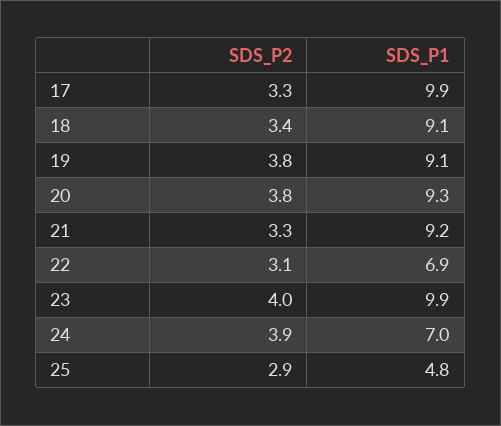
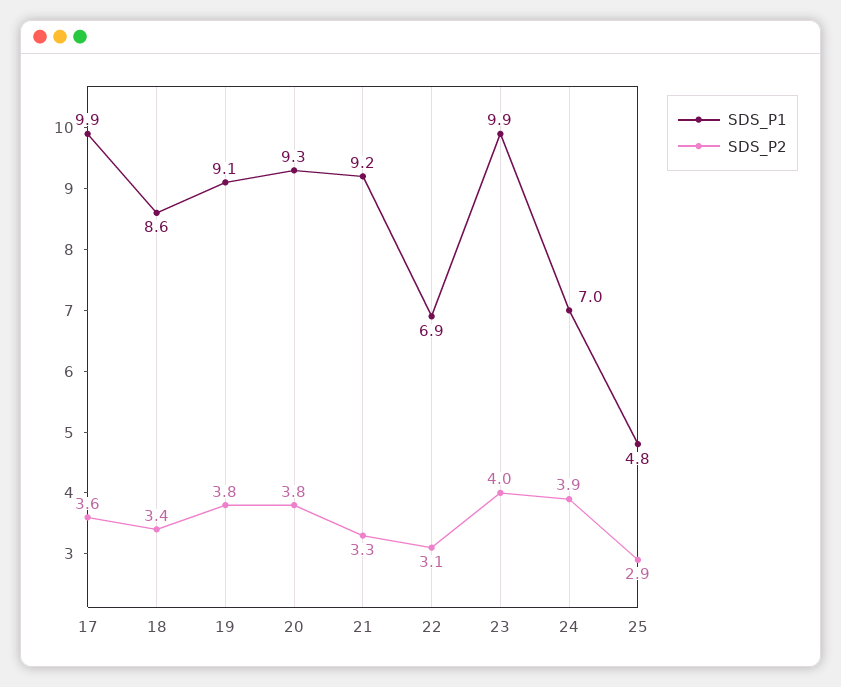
SDS_P2, 17: 3.3 -> 3.6
SDS_P1, 18: 9.1 -> 8.6

